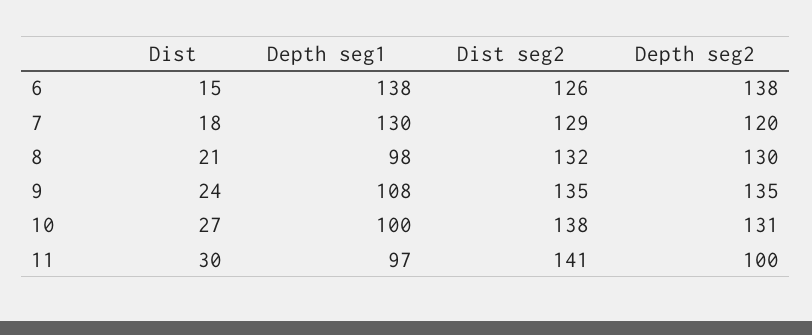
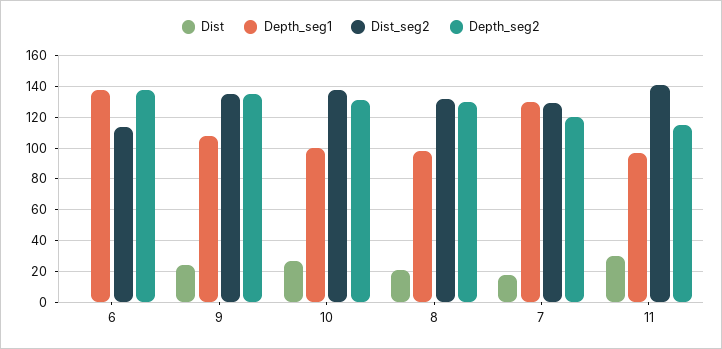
Dist, 6: 15 -> 0
Dist seg2, 6: 126 -> 115
Depth seg2, 11: 100 -> 115

